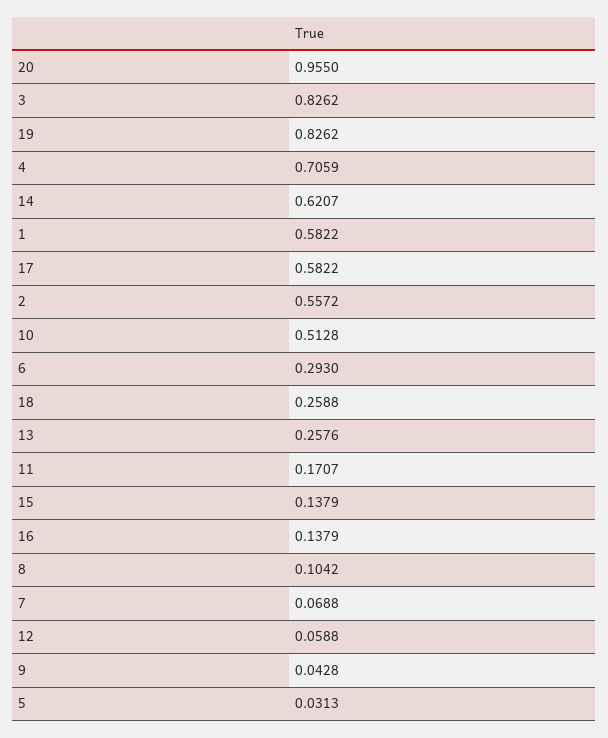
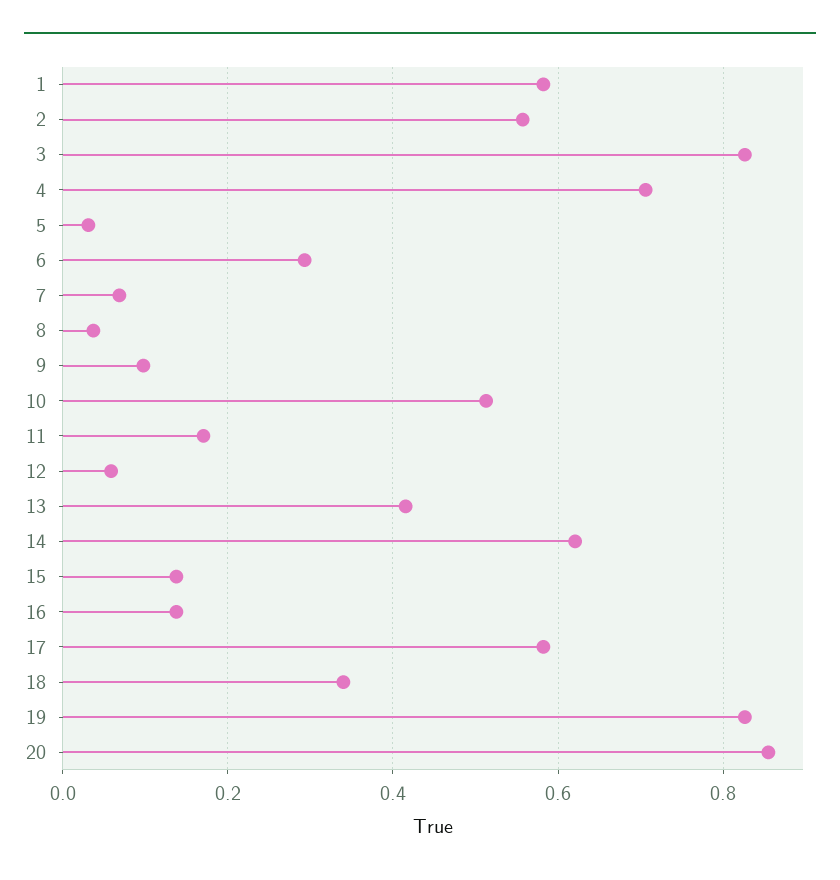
20: 0.955 -> 0.86
18: 0.2588 -> 0.34
13: 0.2576 -> 0.42
8: 0.1042 -> 0.04
9: 0.0428 -> 0.1

